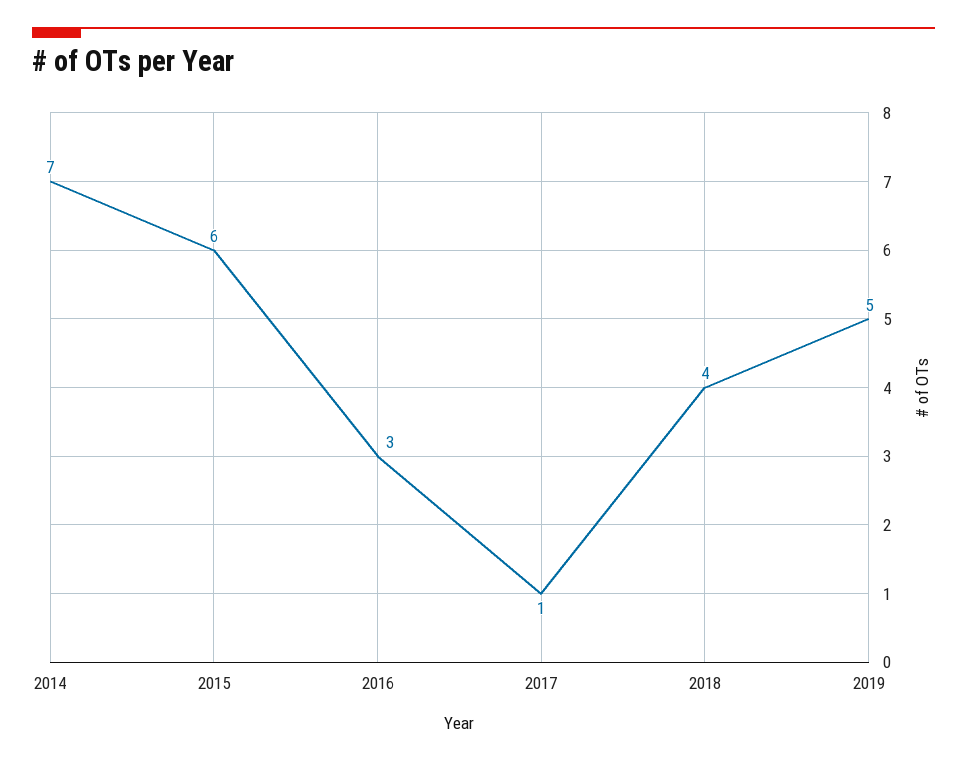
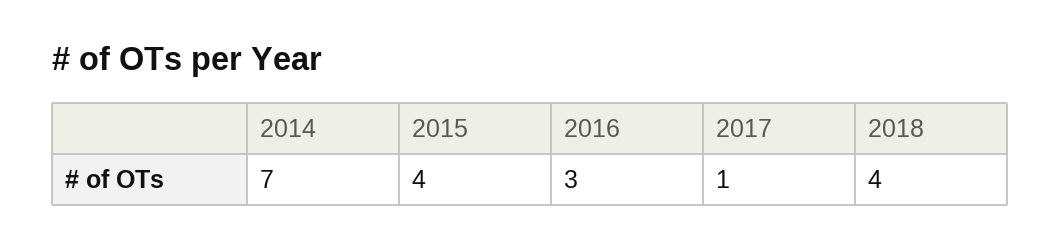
2015: 6 -> 4
2019: 5 -> none

